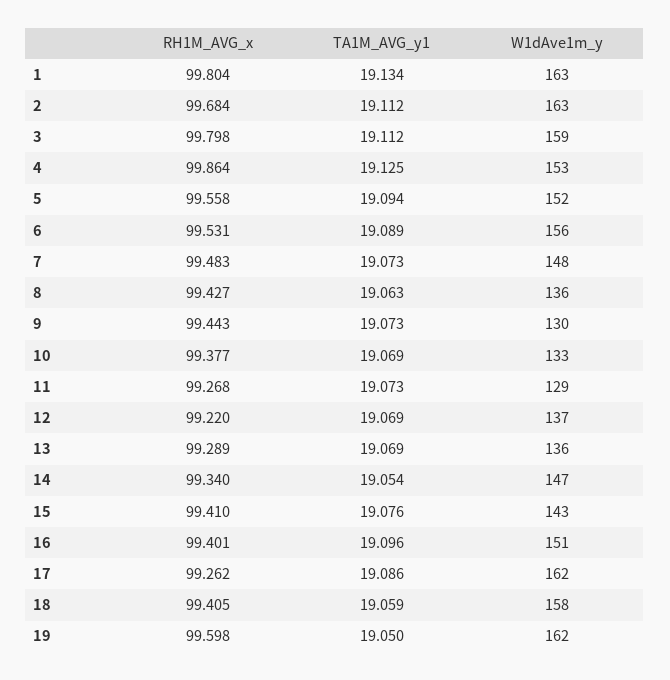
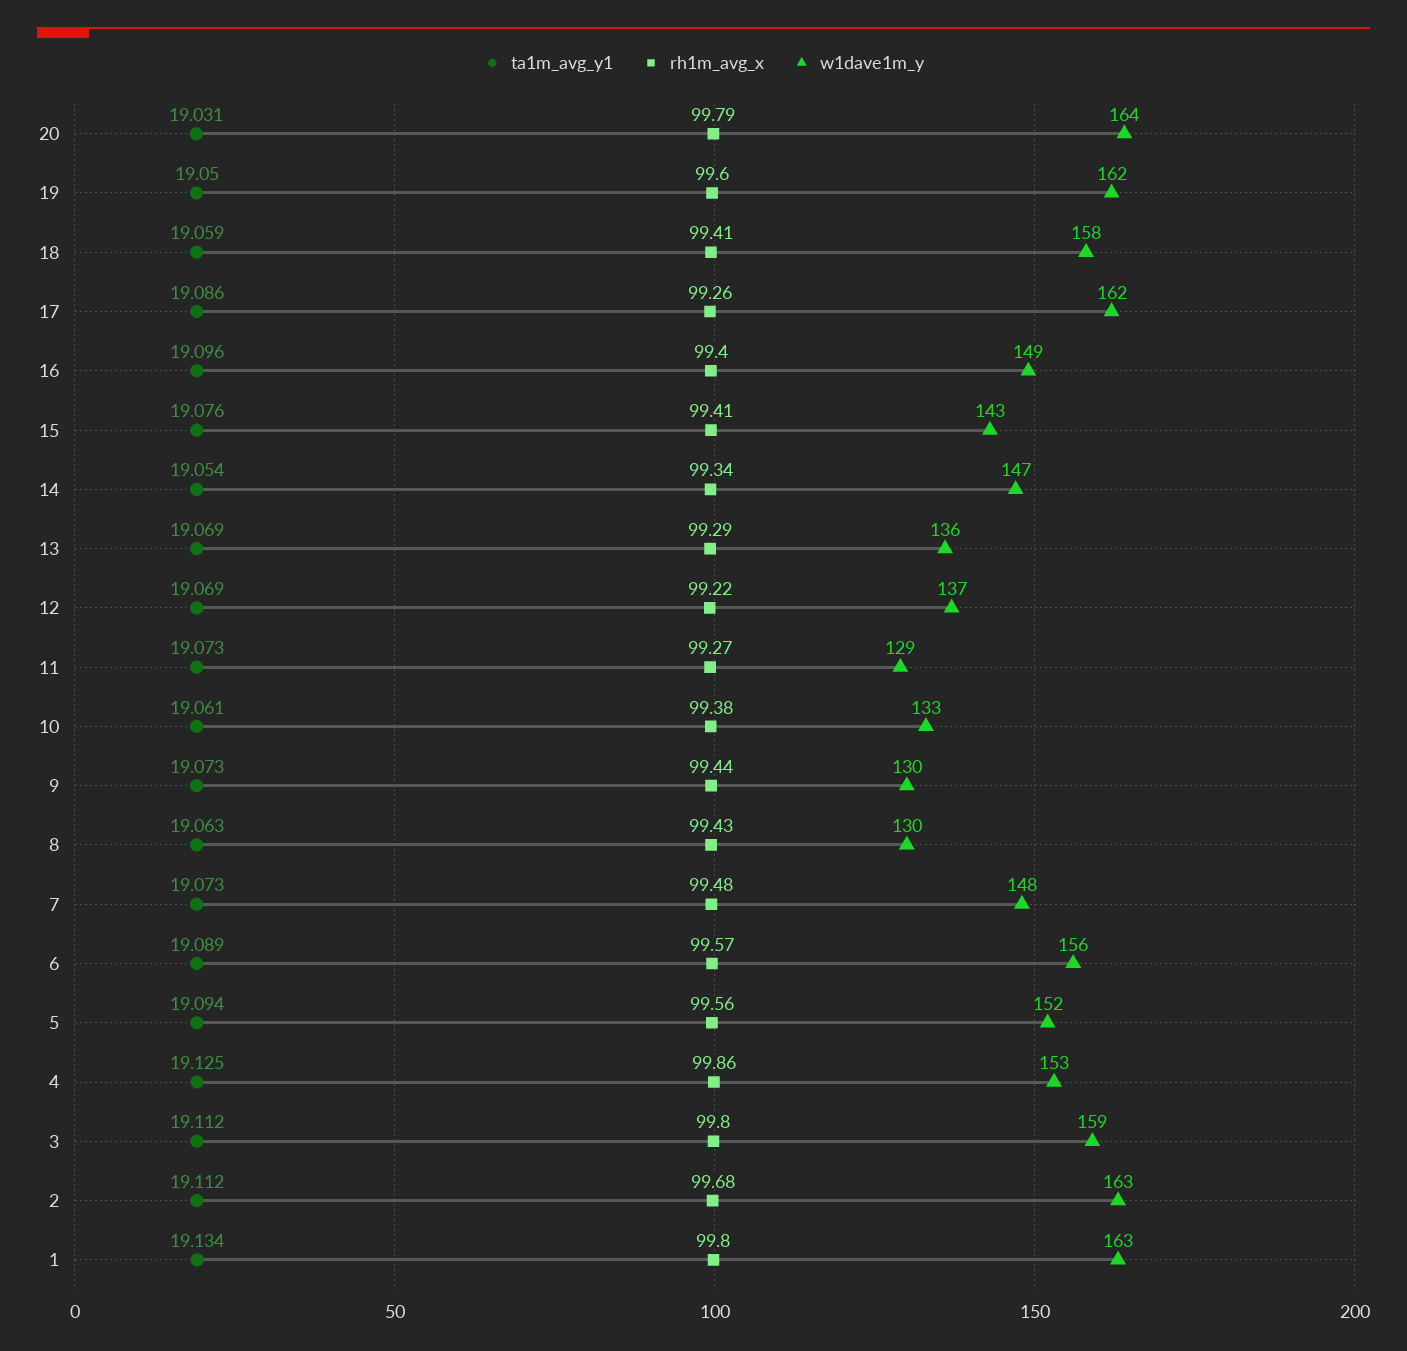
RH1M_AVG_x, 6: 99.531 -> 99.57
W1dAve1m_y, 8: 136 -> 130
TA1M_AVG_y1, 10: 19.069 -> 19.061
W1dAve1m_y, 16: 151 -> 149
TA1M_AVG_y1, 20: none -> 19.031
RH1M_AVG_x, 20: none -> 99.79
W1dAve1m_y, 20: none -> 164

